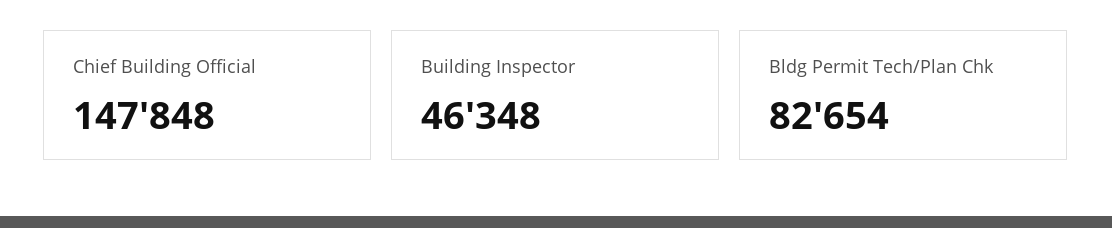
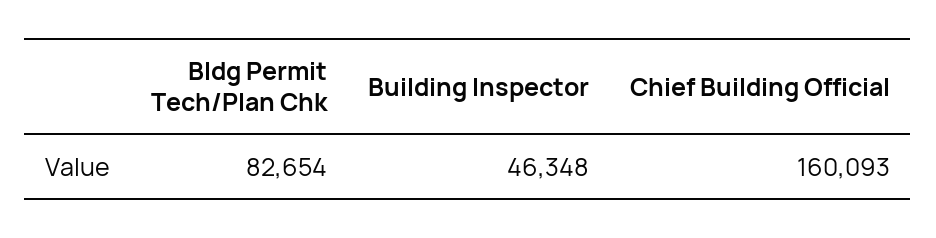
Chief Building Official: 147848 -> 160093

